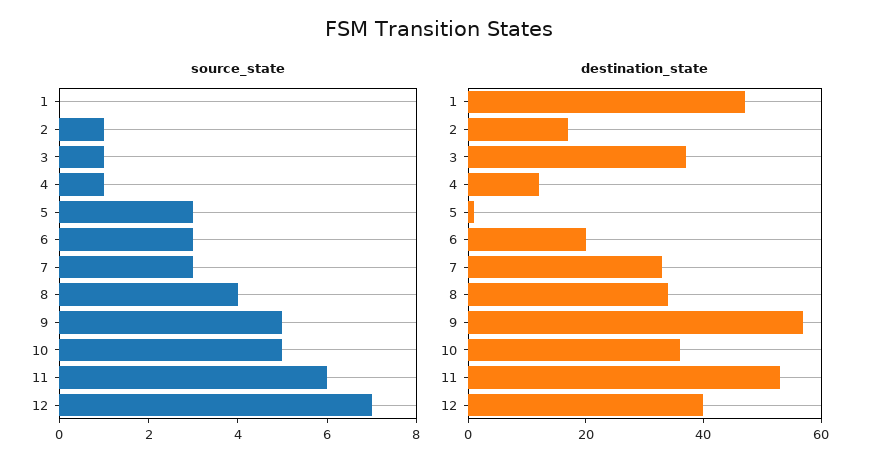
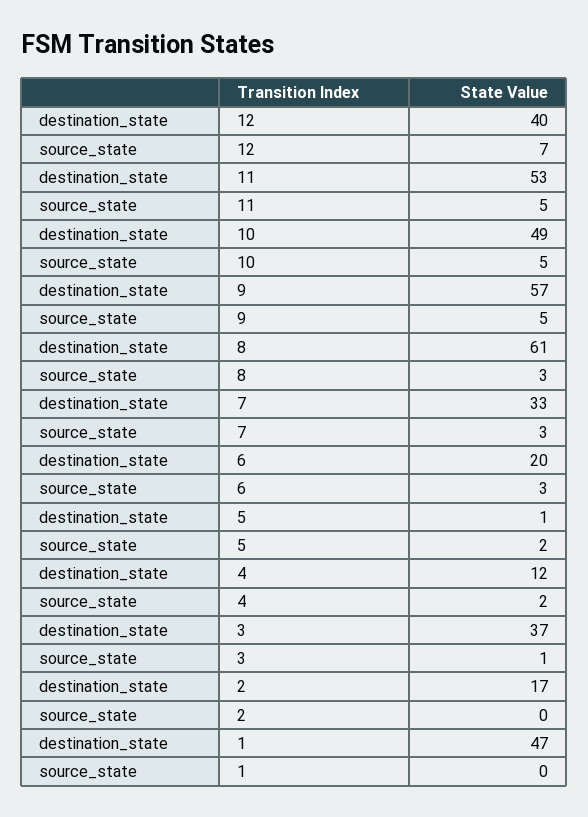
source_state, 2: 1 -> 0
source_state, 4: 1 -> 2
source_state, 5: 3 -> 2
source_state, 8: 4 -> 3
source_state, 11: 6 -> 5
destination_state, 8: 35 -> 61
destination_state, 10: 35 -> 49

